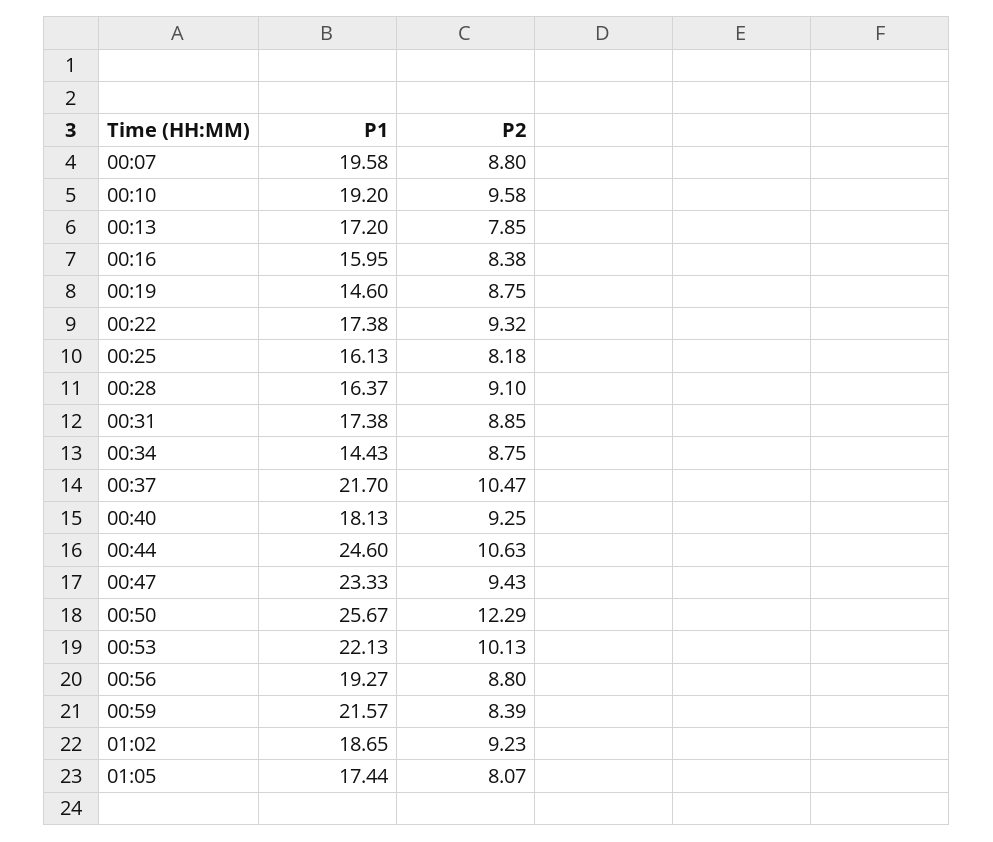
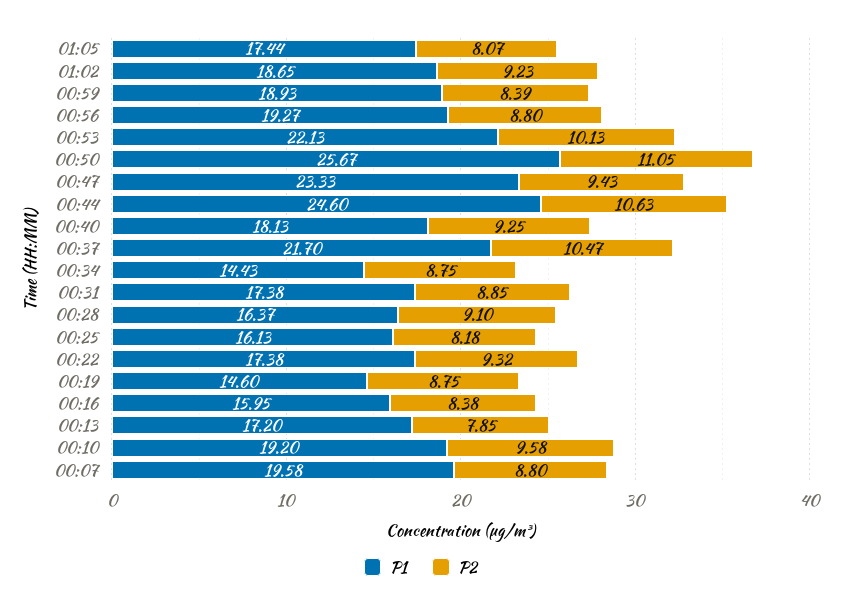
P2, 00:50: 12.29 -> 11.05
P1, 00:59: 21.57 -> 18.93

